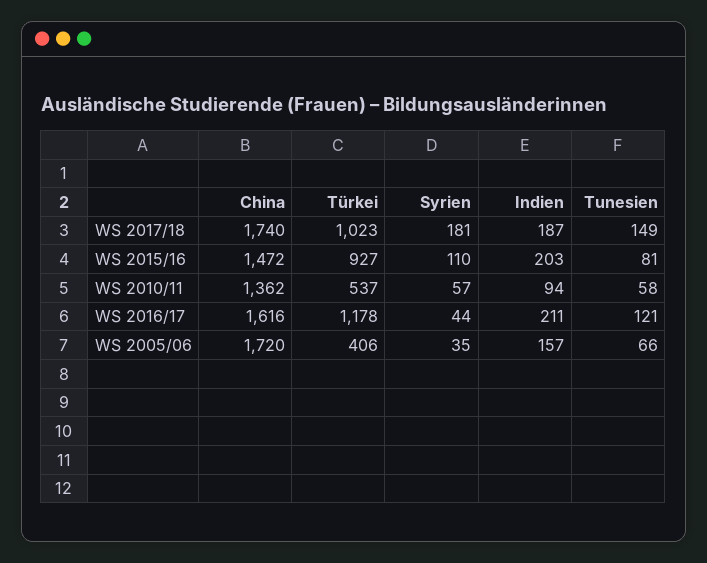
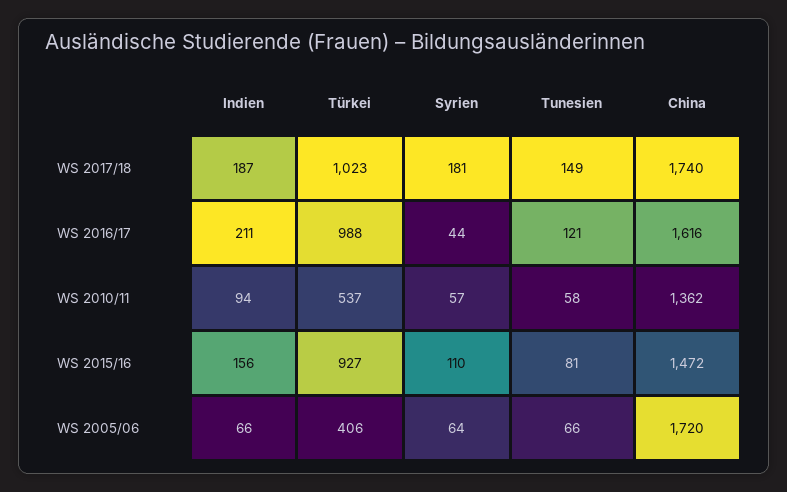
Indien, WS 2015/16: 203 -> 156
Türkei, WS 2016/17: 1178 -> 988
Syrien, WS 2005/06: 35 -> 64
Indien, WS 2005/06: 157 -> 66

